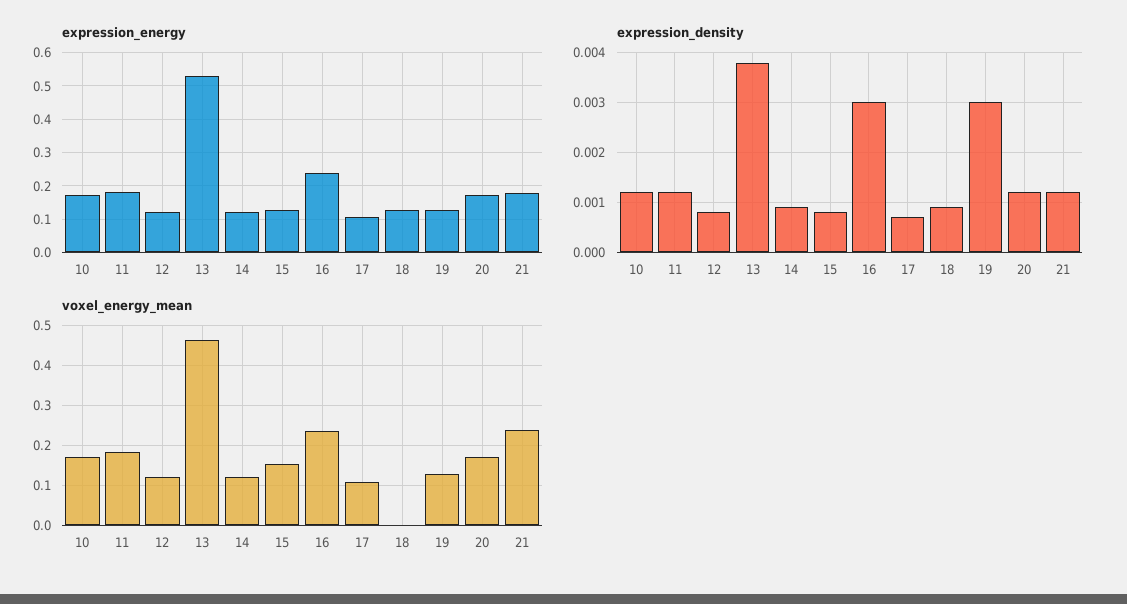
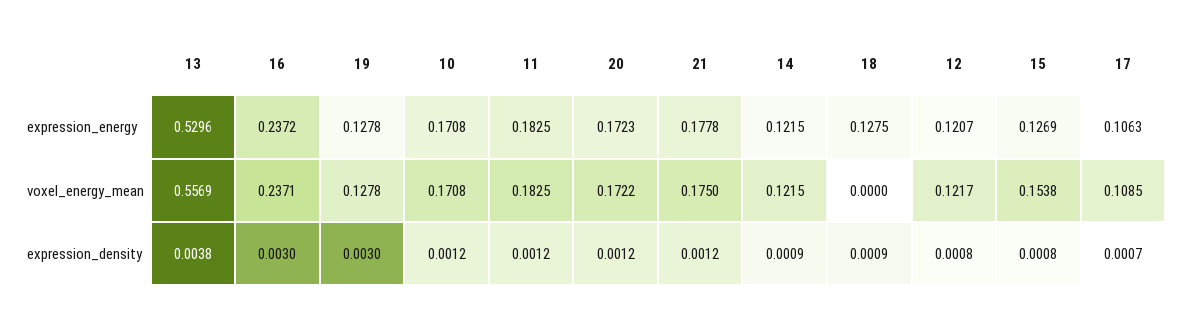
voxel_energy_mean, 13: 0.46 -> 0.5569
voxel_energy_mean, 21: 0.24 -> 0.175

